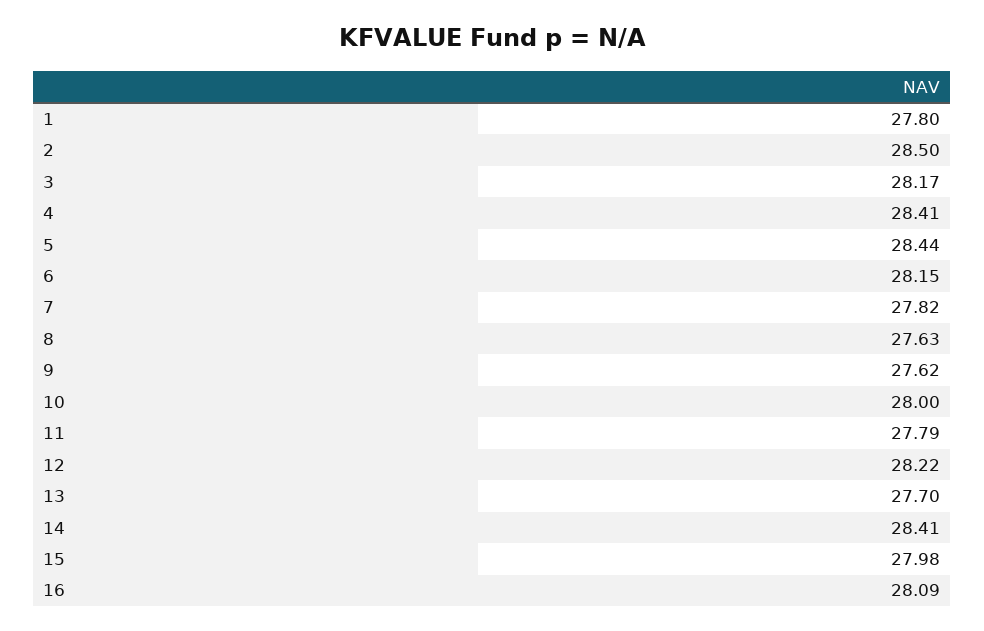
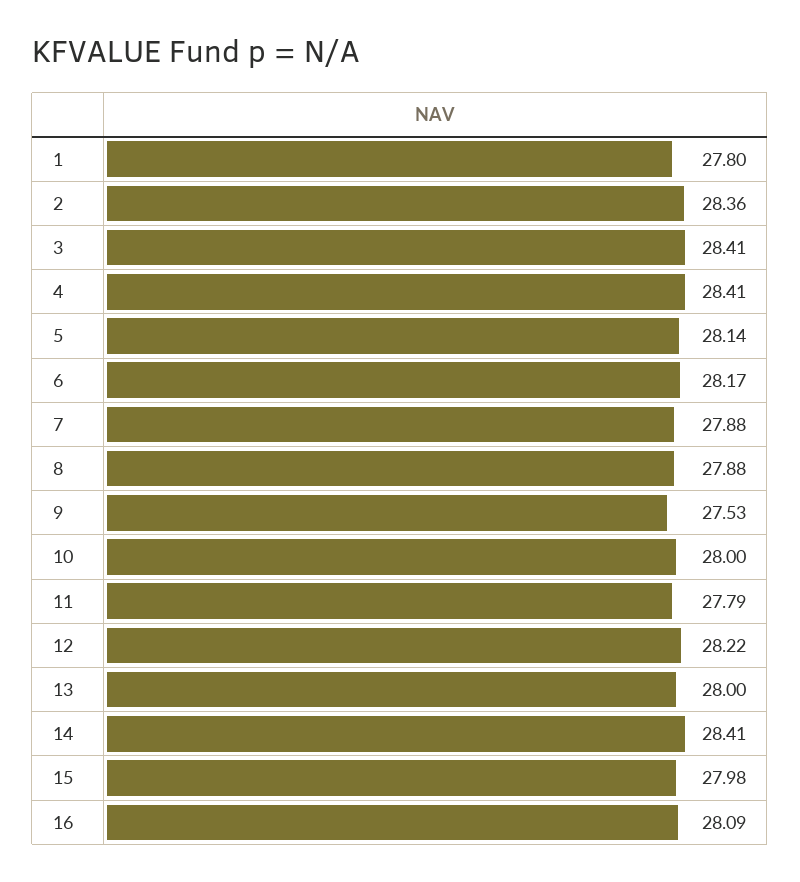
2: 28.5 -> 28.36
3: 28.17 -> 28.41
5: 28.44 -> 28.14
6: 28.15 -> 28.17
7: 27.82 -> 27.88
8: 27.63 -> 27.88
9: 27.62 -> 27.53
13: 27.7 -> 28

